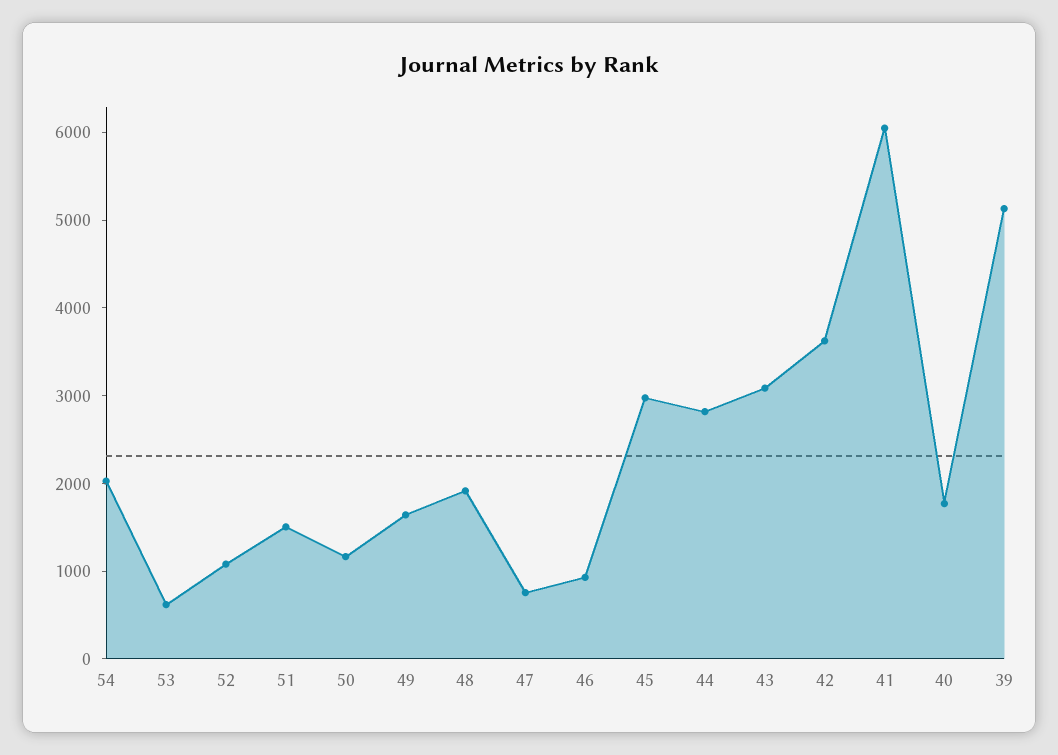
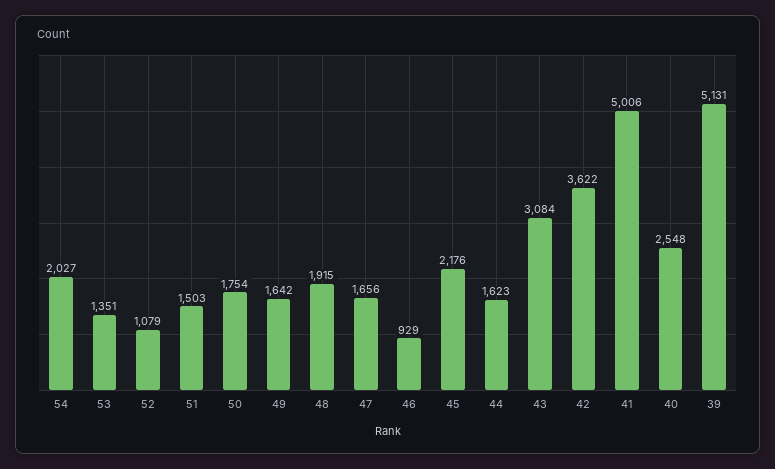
53: 600 -> 1351
50: 1200 -> 1754
47: 800 -> 1656
45: 3000 -> 2176
44: 2800 -> 1623
41: 6000 -> 5006
40: 1800 -> 2548

